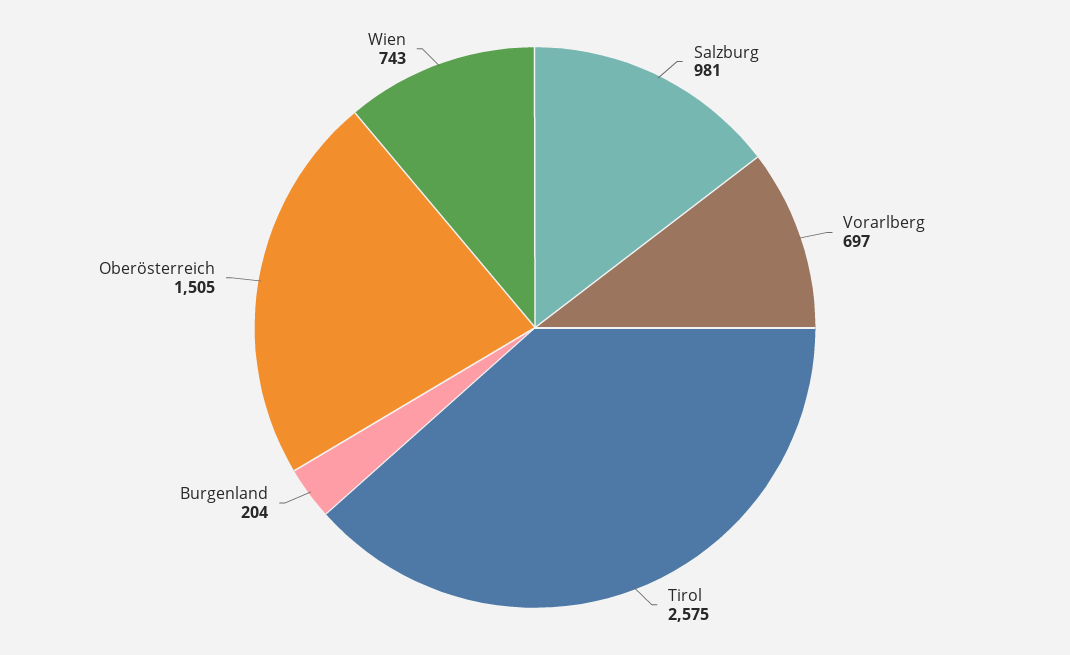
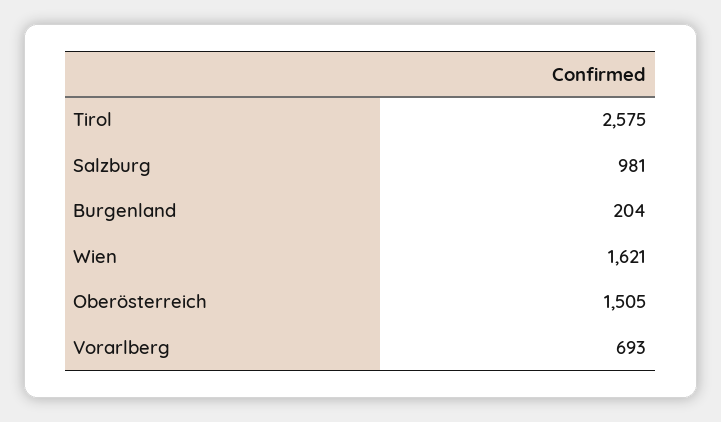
Vorarlberg: 697 -> 693
Wien: 743 -> 1621

